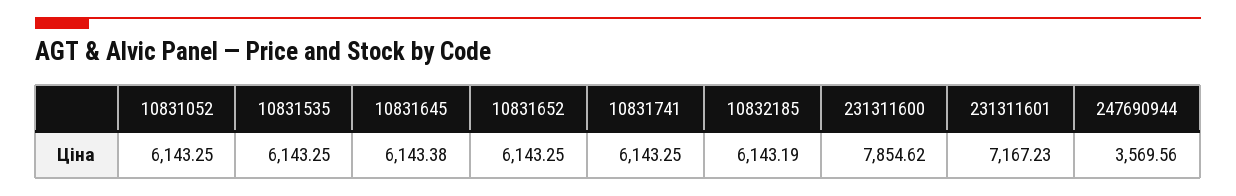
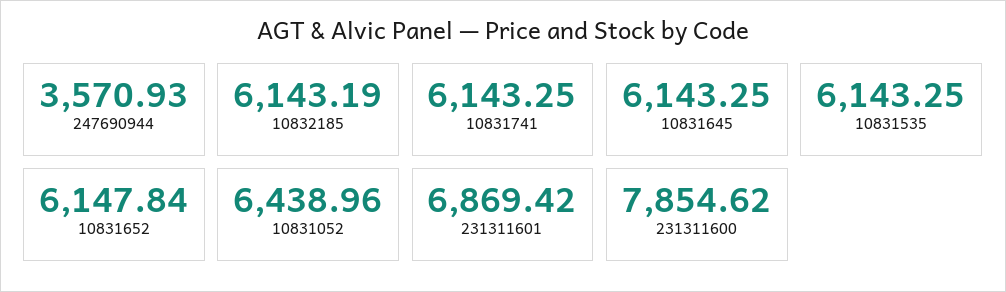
10831052: 6143.25 -> 6438.96
10831645: 6143.38 -> 6143.25
10831652: 6143.25 -> 6147.84
231311601: 7167.23 -> 6869.42
247690944: 3569.56 -> 3570.93

